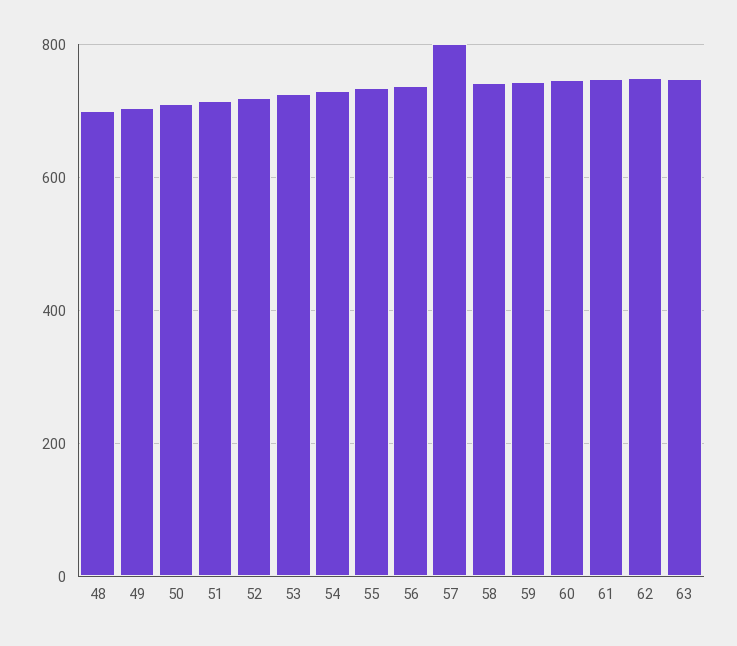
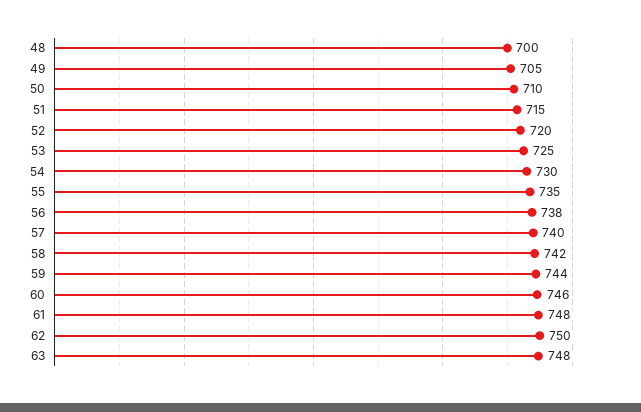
57: 800 -> 740

